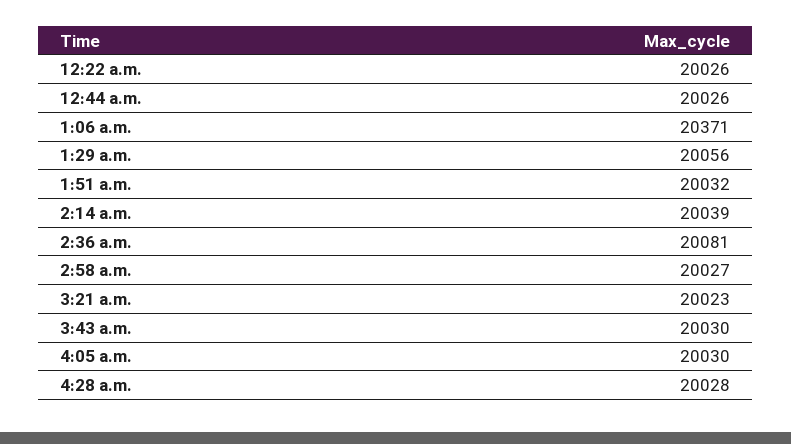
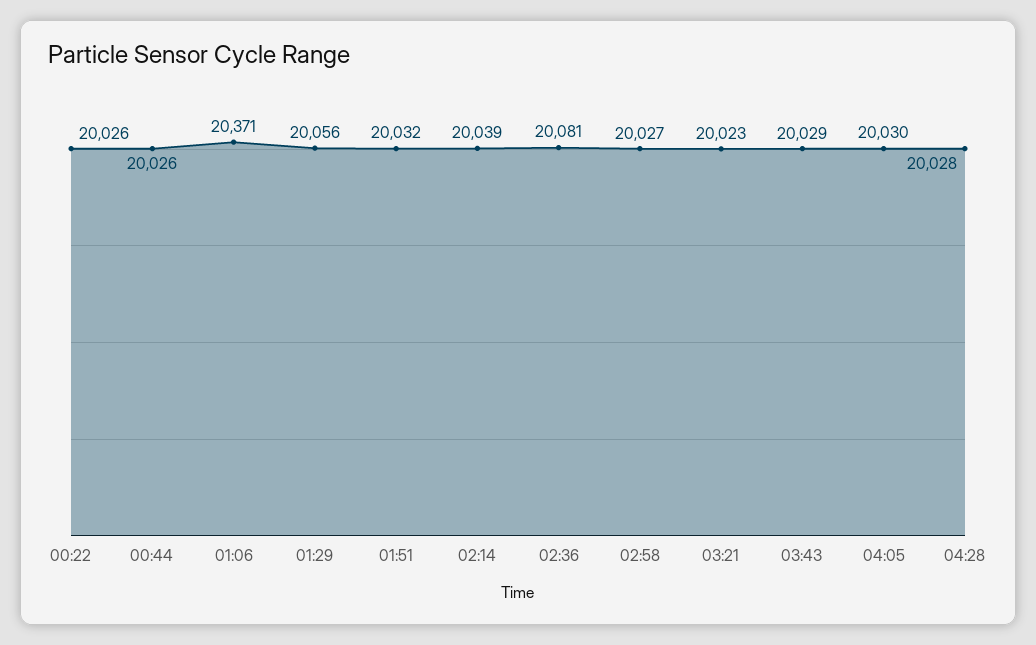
3:43 a.m.: 20030 -> 20029

